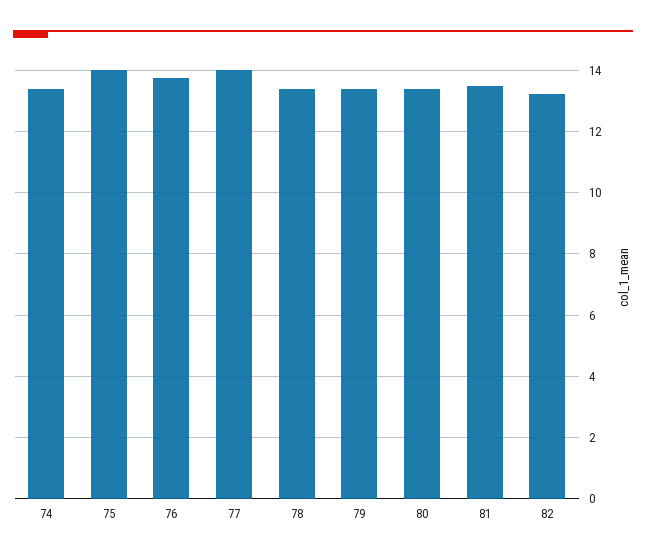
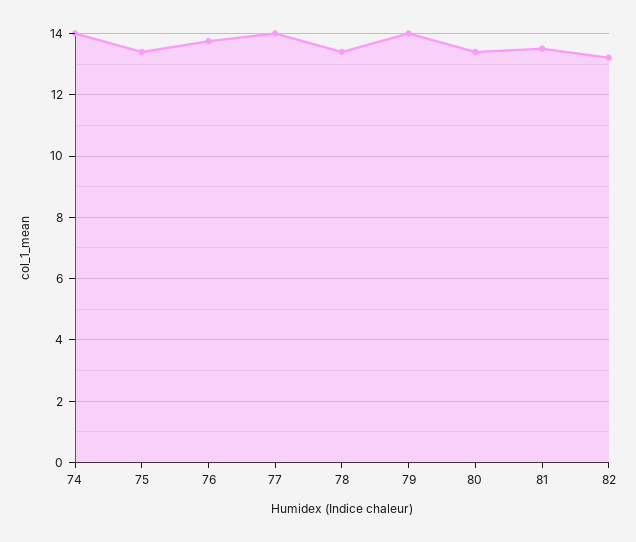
74: 13.4 -> 14
75: 14 -> 13.4
79: 13.4 -> 14

